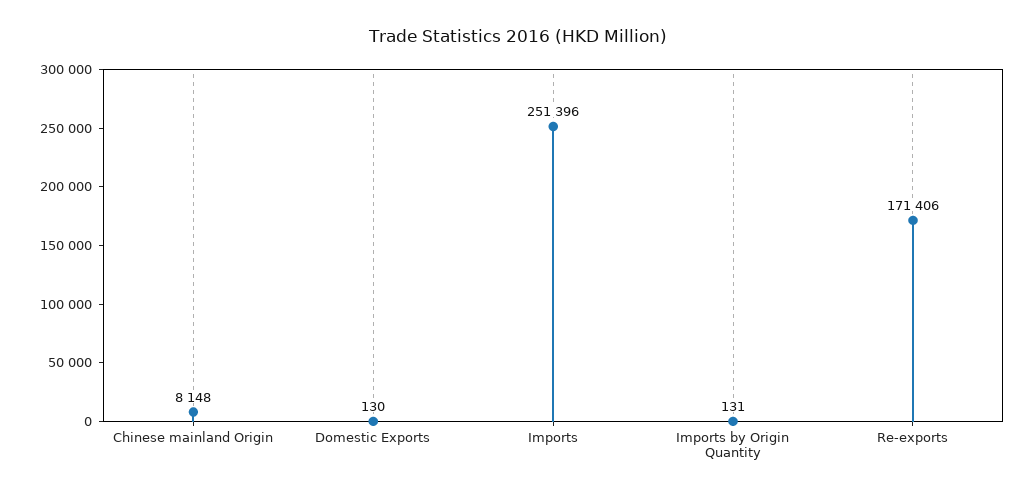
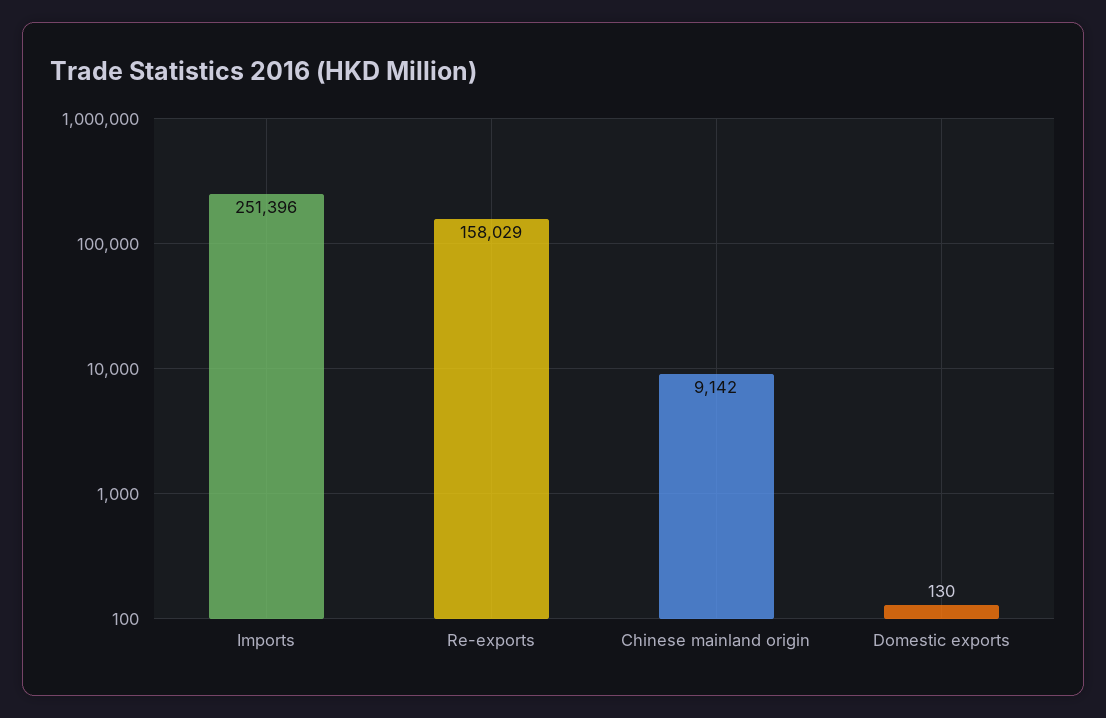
Chinese mainland Origin: 8148 -> 9142
Imports by Origin Quantity: 131 -> none
Re-exports: 171406 -> 158029

